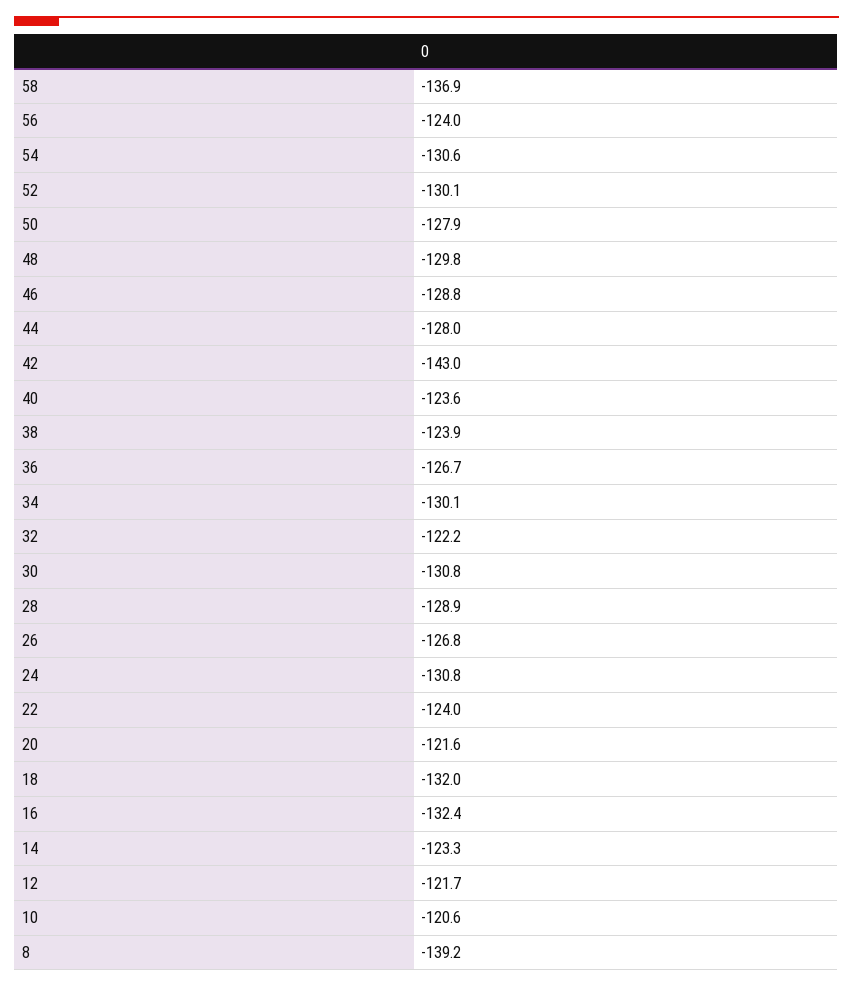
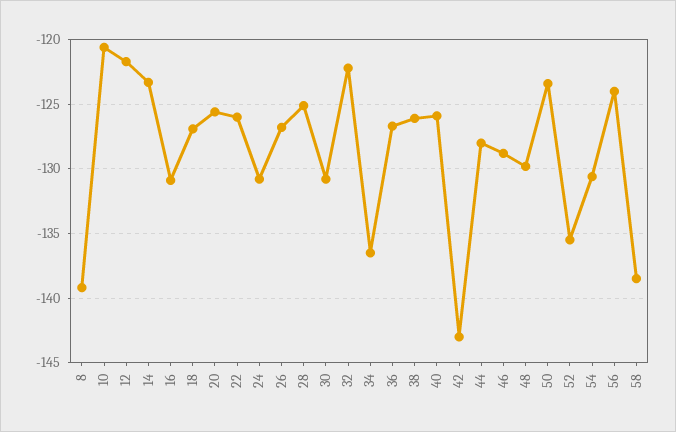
58: -136.9 -> -138.5
52: -130.1 -> -135.5
50: -127.9 -> -123.5
40: -123.6 -> -126
38: -123.9 -> -126
34: -130.1 -> -136.5
28: -128.9 -> -125
22: -124 -> -126
20: -121.6 -> -125.5
18: -132 -> -127
16: -132.4 -> -131

